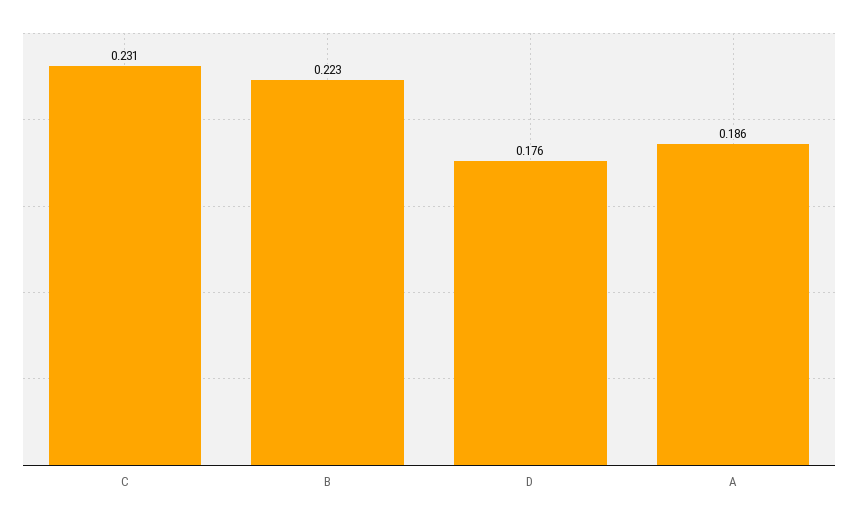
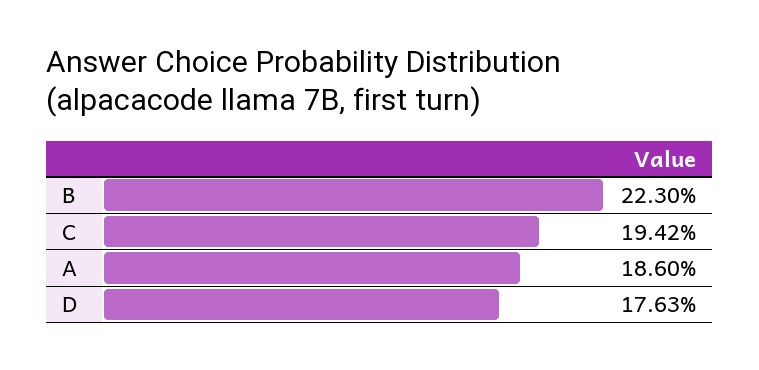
C: 0.231 -> 0.1942

